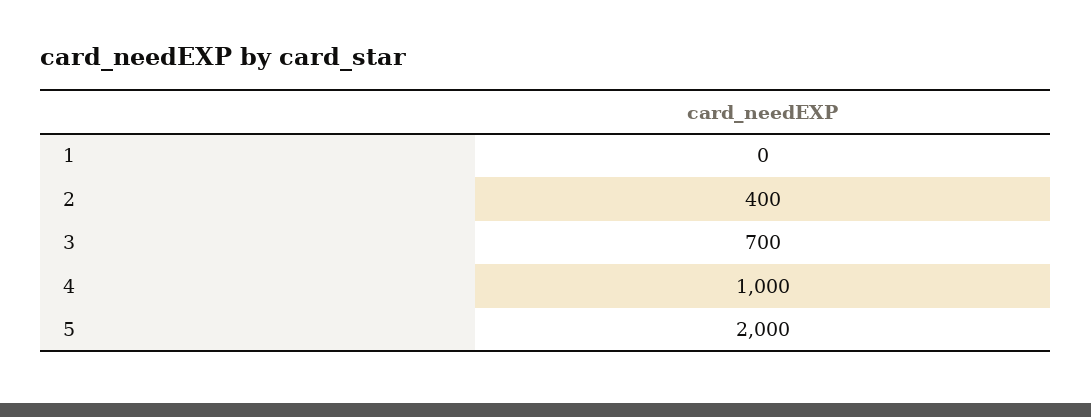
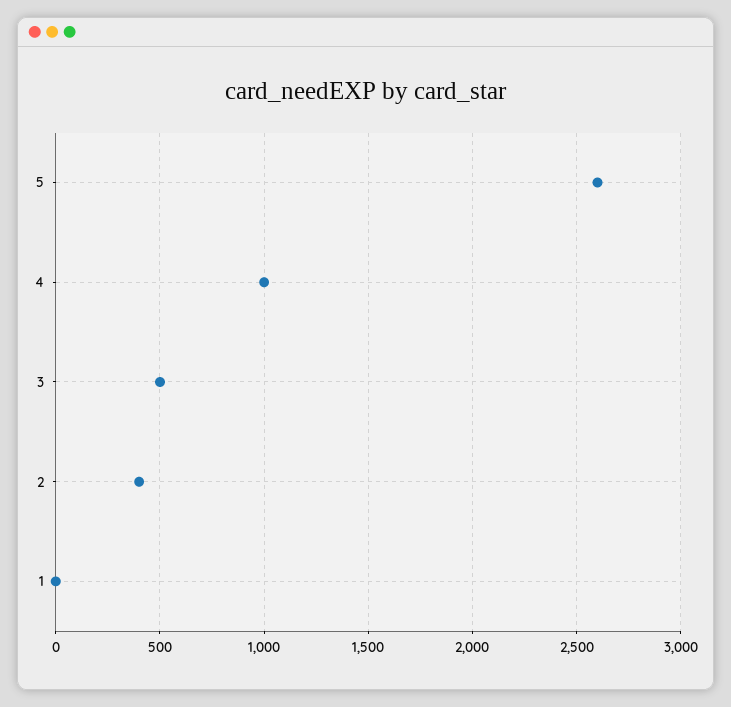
3: 700 -> 500
5: 2000 -> 2600

